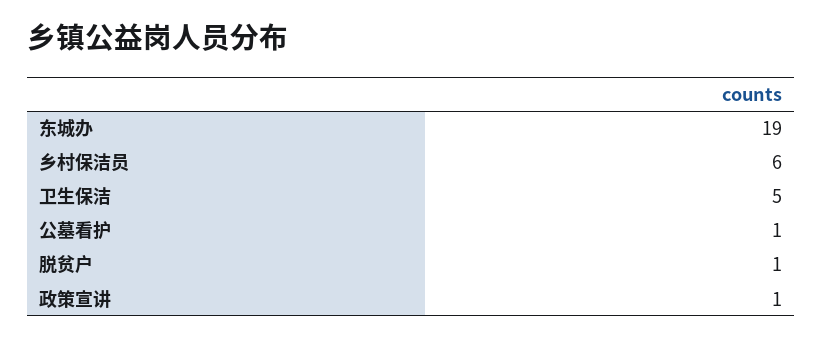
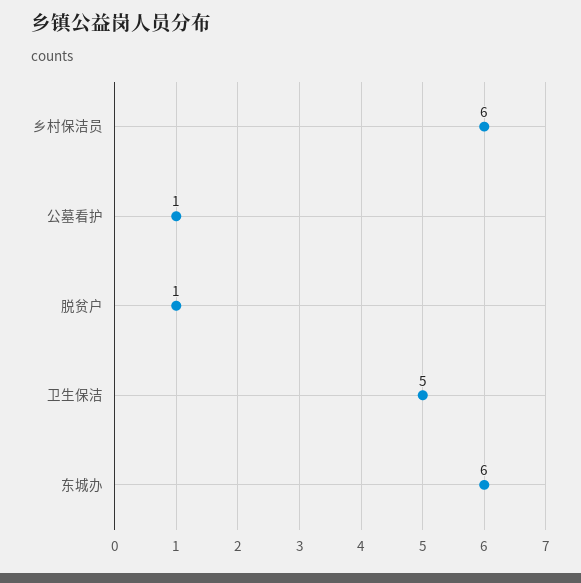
东城办: 19 -> 6
政策宣讲: 1 -> none

